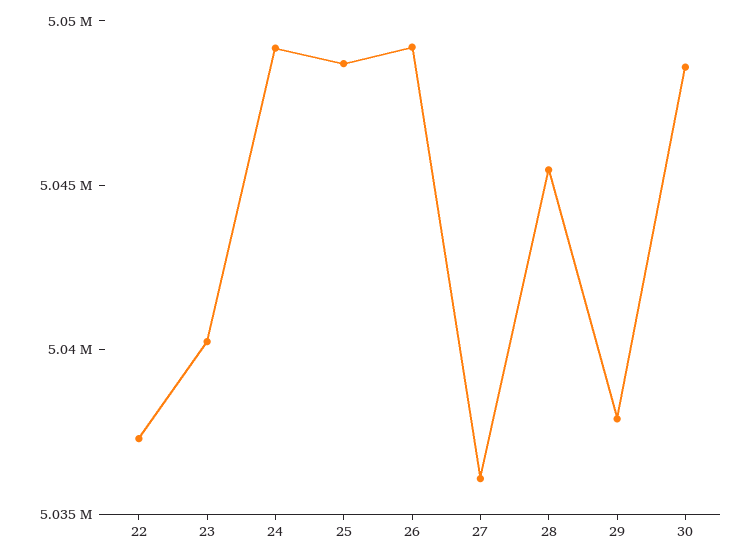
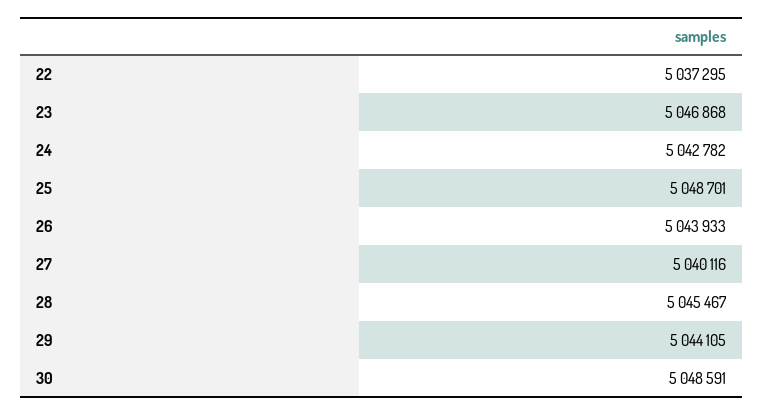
23: 5040000 -> 5046868
24: 5049000 -> 5042782
26: 5049000 -> 5043933
27: 5036000 -> 5040116
29: 5038000 -> 5044105

